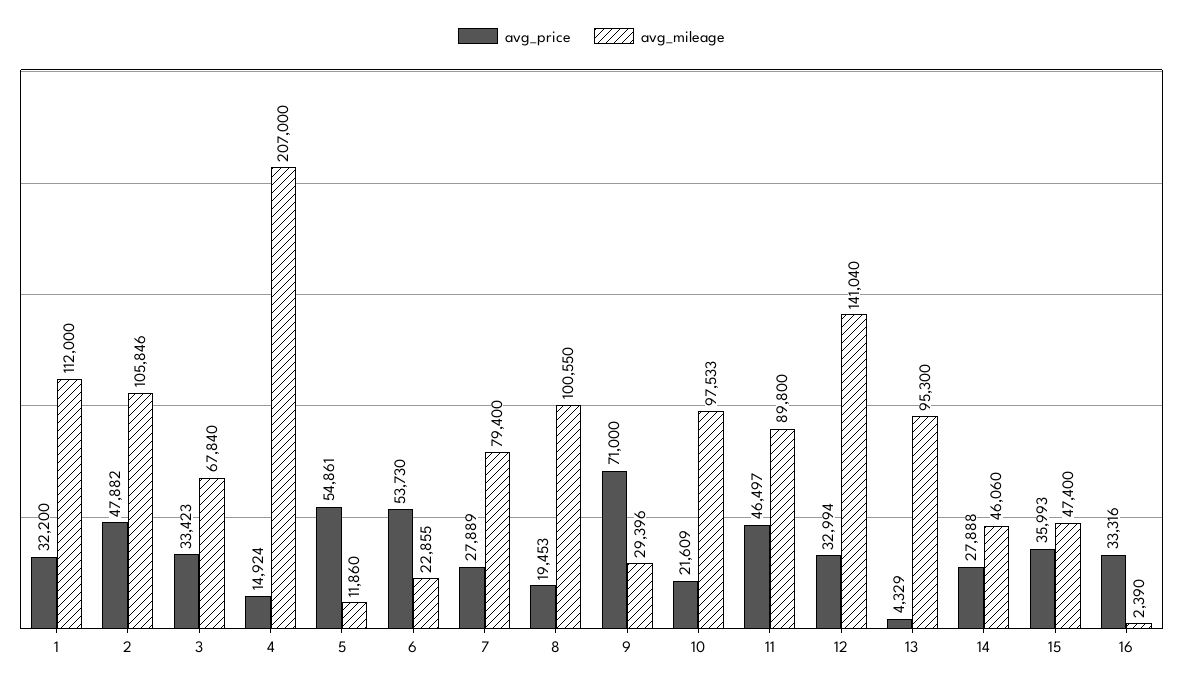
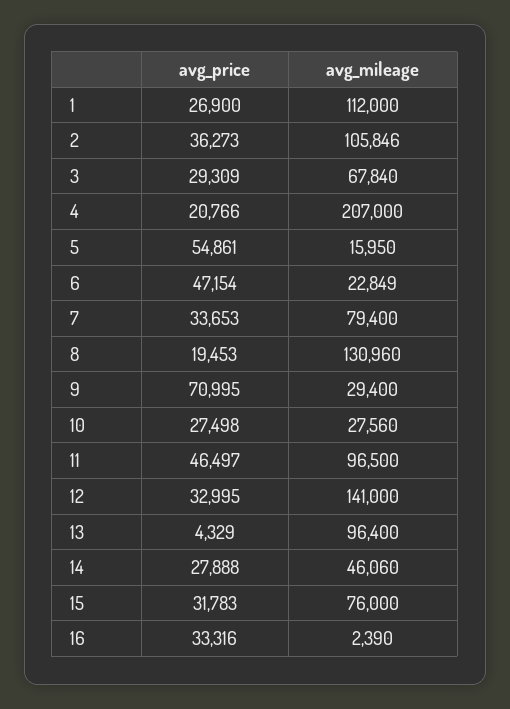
avg_price, 1: 32200 -> 26900
avg_price, 2: 47882 -> 36273
avg_price, 3: 33423 -> 29309
avg_price, 4: 14924 -> 20766
avg_mileage, 5: 11860 -> 15950
avg_price, 6: 53730 -> 47154
avg_mileage, 6: 22855 -> 22849
avg_price, 7: 27889 -> 33653
avg_mileage, 8: 100550 -> 130960
avg_price, 9: 71000 -> 70995
avg_mileage, 9: 29396 -> 29400
avg_price, 10: 21609 -> 27498
avg_mileage, 10: 97533 -> 27560
avg_mileage, 11: 89800 -> 96500
avg_price, 12: 32994 -> 32995
avg_mileage, 12: 141040 -> 141000
avg_mileage, 13: 95300 -> 96400
avg_price, 15: 35993 -> 31783
avg_mileage, 15: 47400 -> 76000

